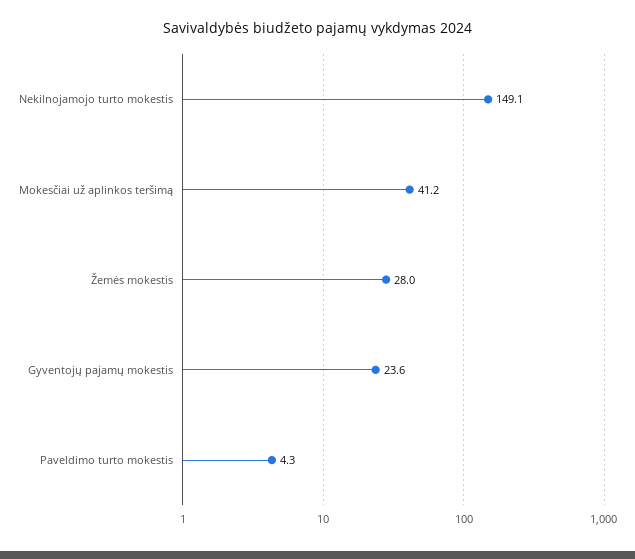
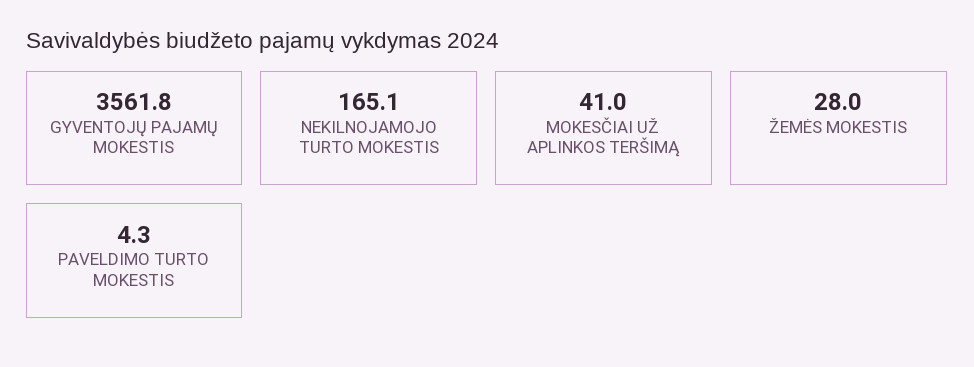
Nekilnojamojo turto mokestis: 149.1 -> 165.1
Mokesčiai už aplinkos teršimą: 41.2 -> 41
Gyventojų pajamų mokestis: 23.6 -> 3561.8

